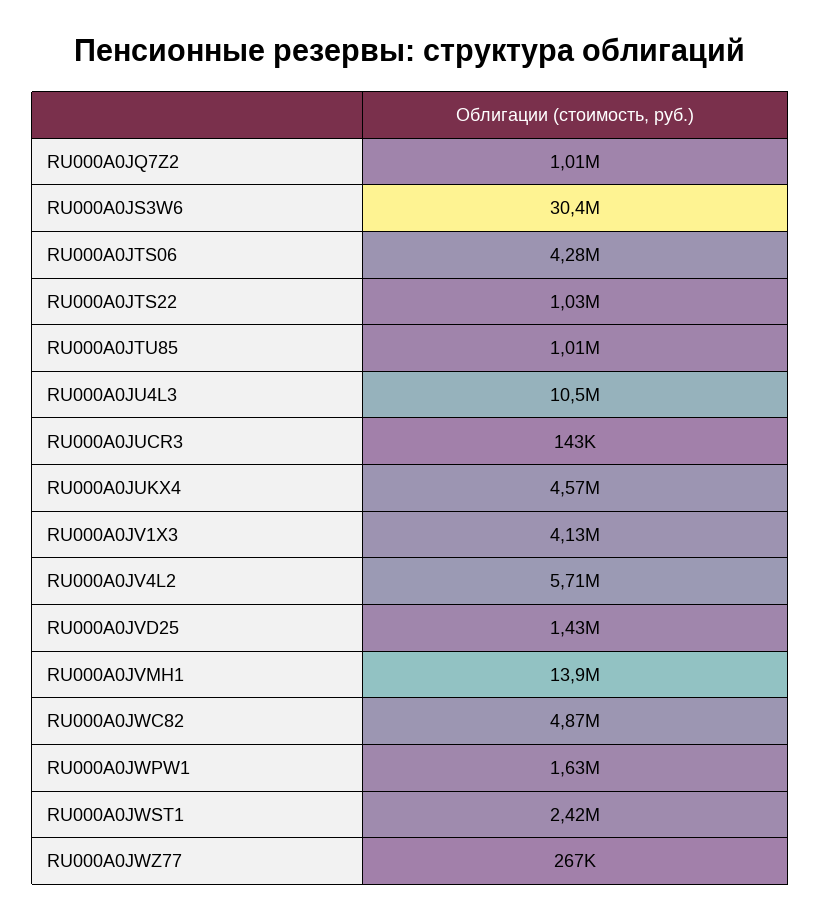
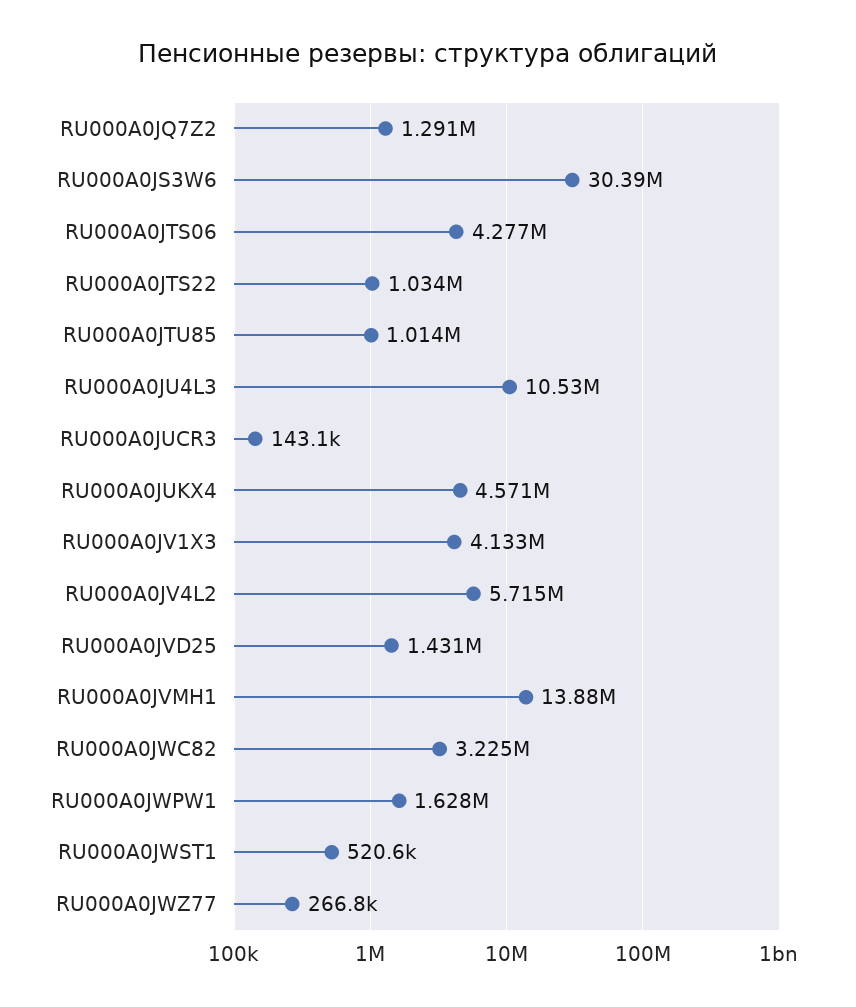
RU000A0JQ7Z2: 1010000 -> 1291000
RU000A0JWC82: 4870000 -> 3225000
RU000A0JWST1: 2420000 -> 520600

